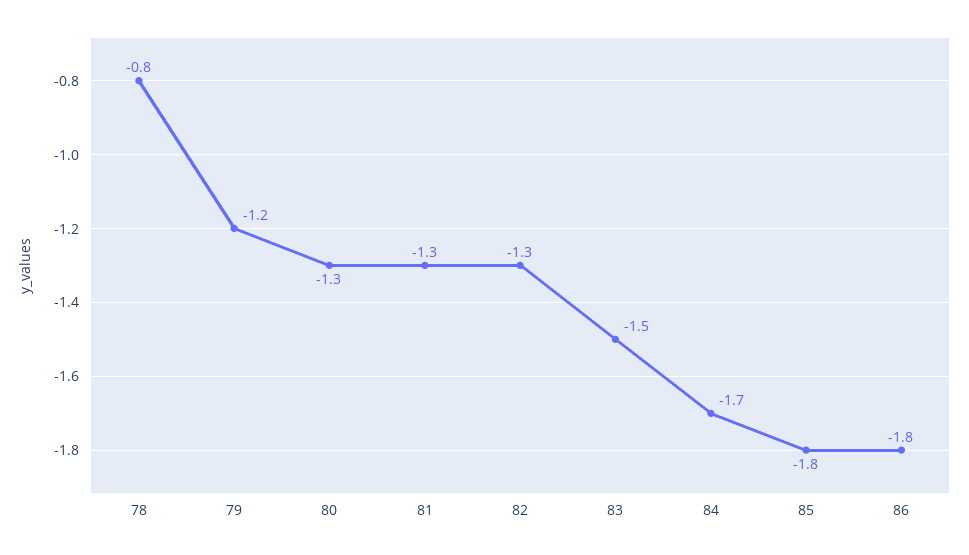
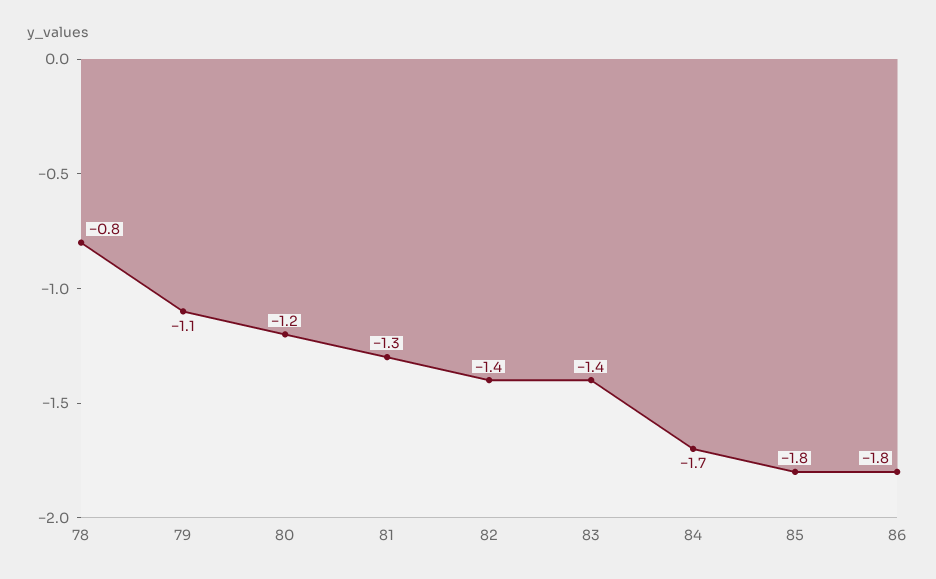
79: -1.2 -> -1.1
80: -1.3 -> -1.2
82: -1.3 -> -1.4
83: -1.5 -> -1.4

